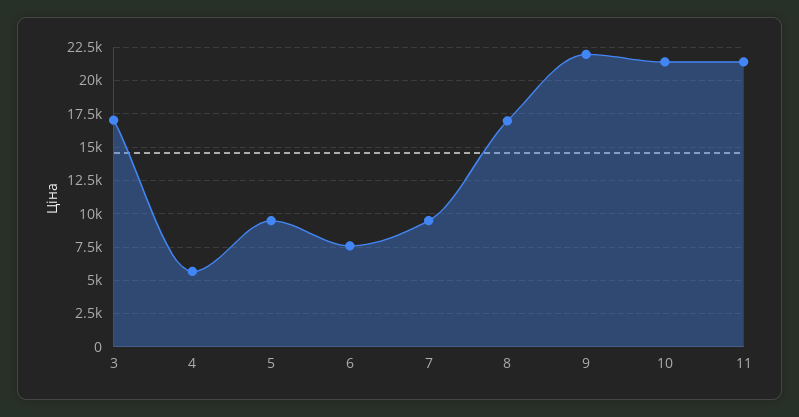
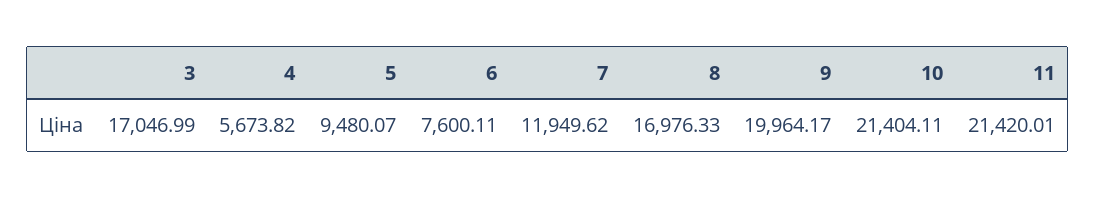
7: 9500 -> 11949.62
9: 22000 -> 19964.17

